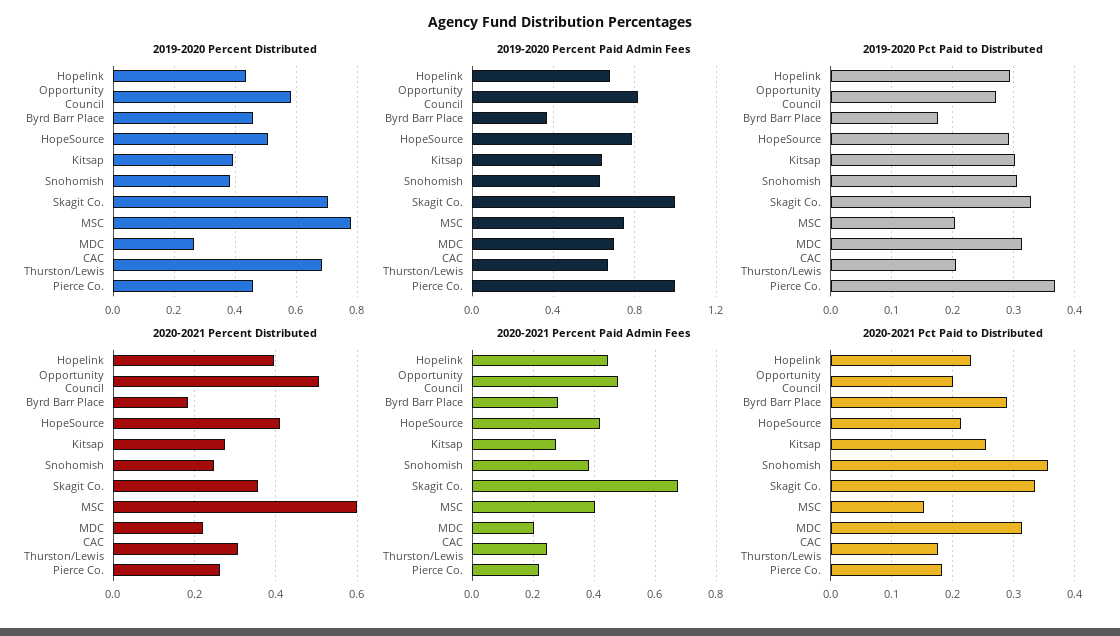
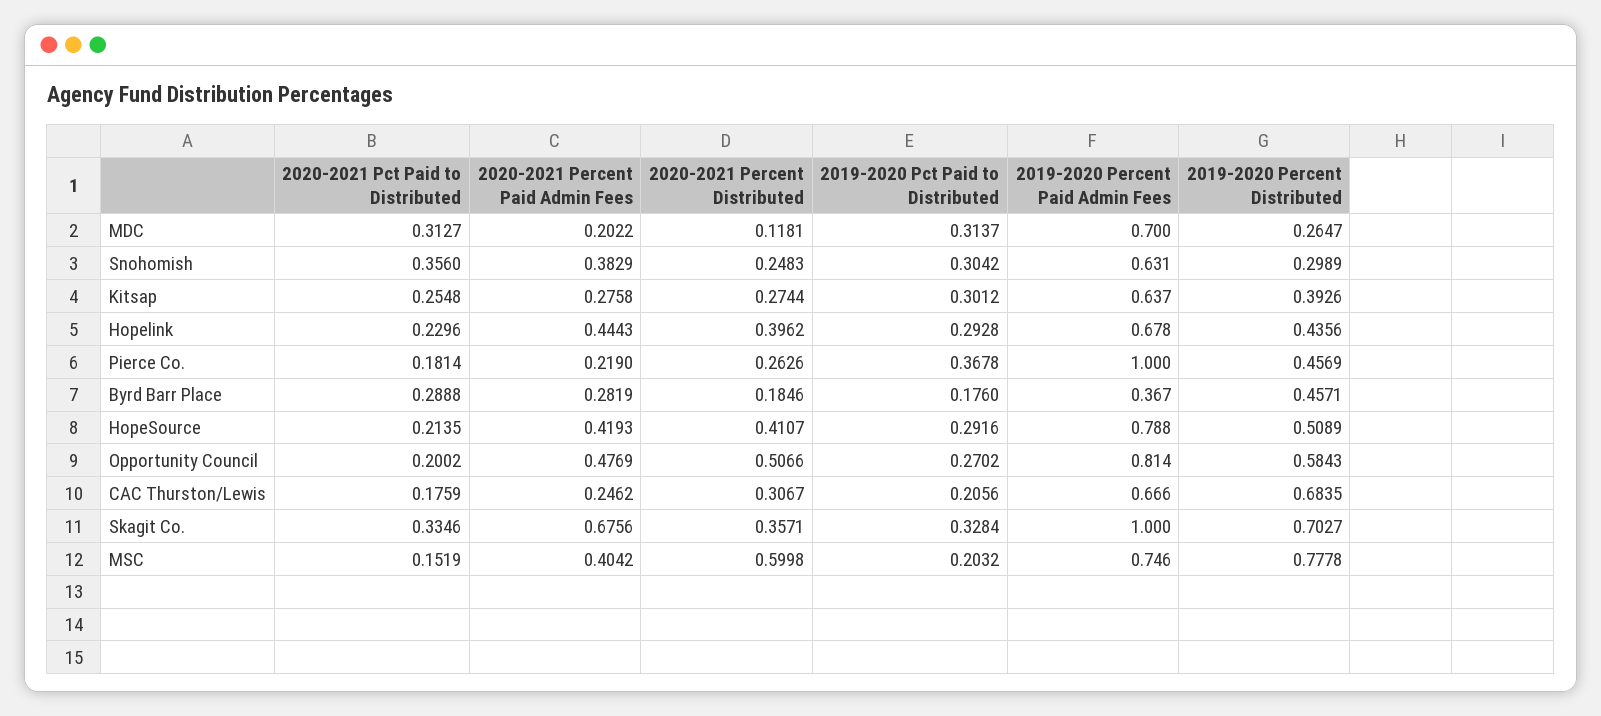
2019-2020 Percent Distributed, Snohomish: 0.38 -> 0.2989
2020-2021 Percent Distributed, MDC: 0.22 -> 0.1181

